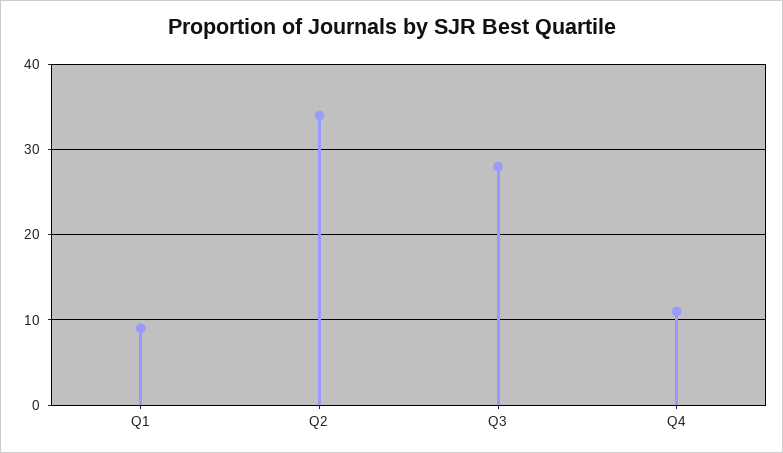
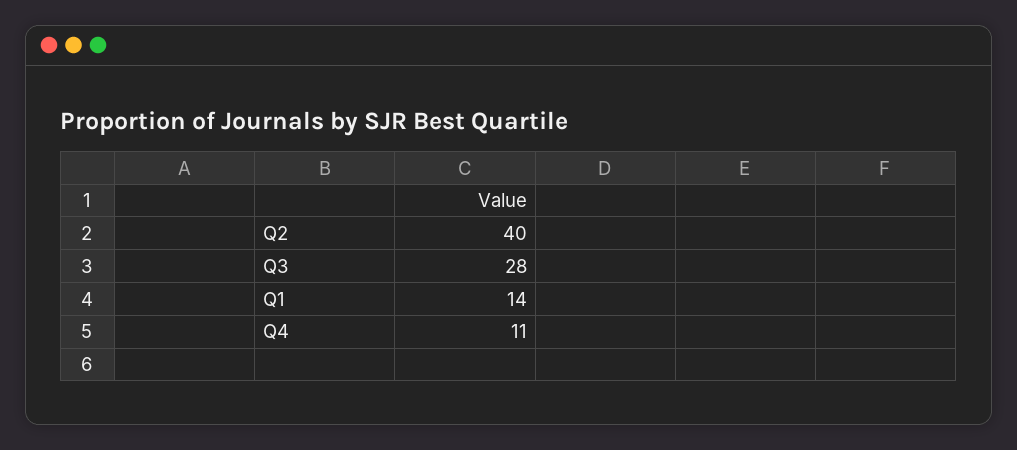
Q1: 9 -> 14
Q2: 34 -> 40

